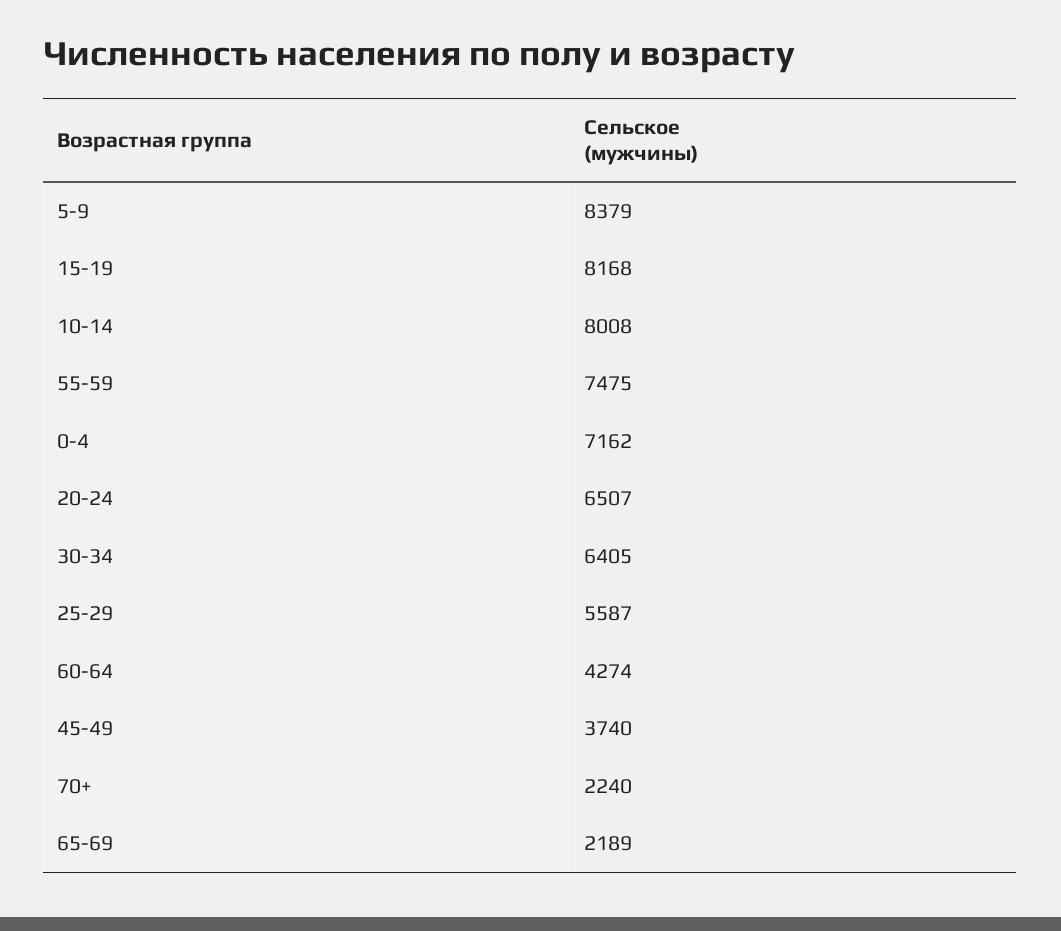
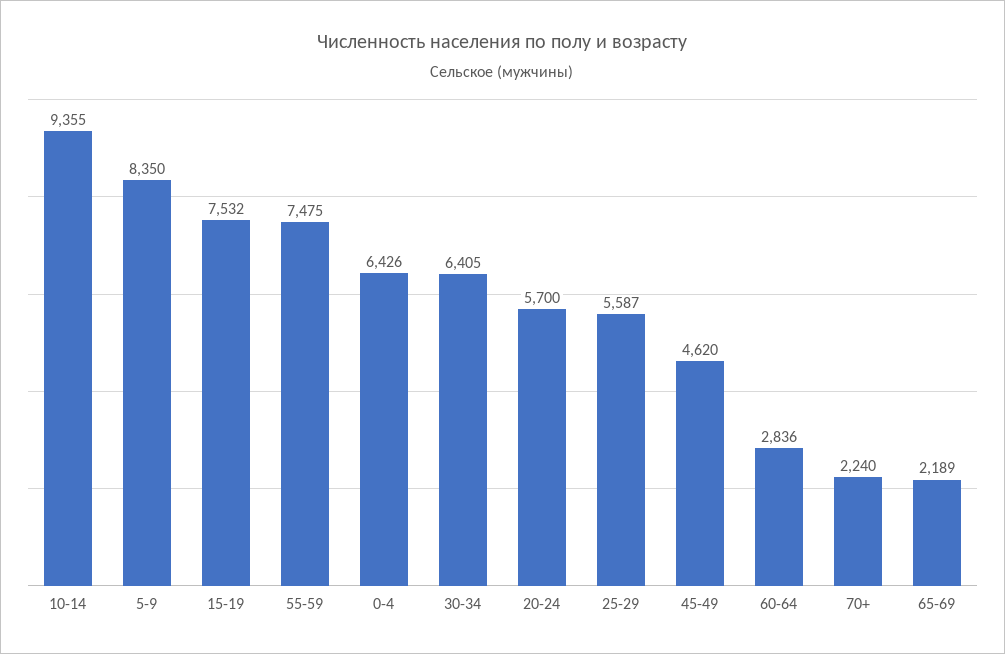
5-9: 8379 -> 8350
15-19: 8168 -> 7532
10-14: 8008 -> 9355
0-4: 7162 -> 6426
20-24: 6507 -> 5700
60-64: 4274 -> 2836
45-49: 3740 -> 4620

